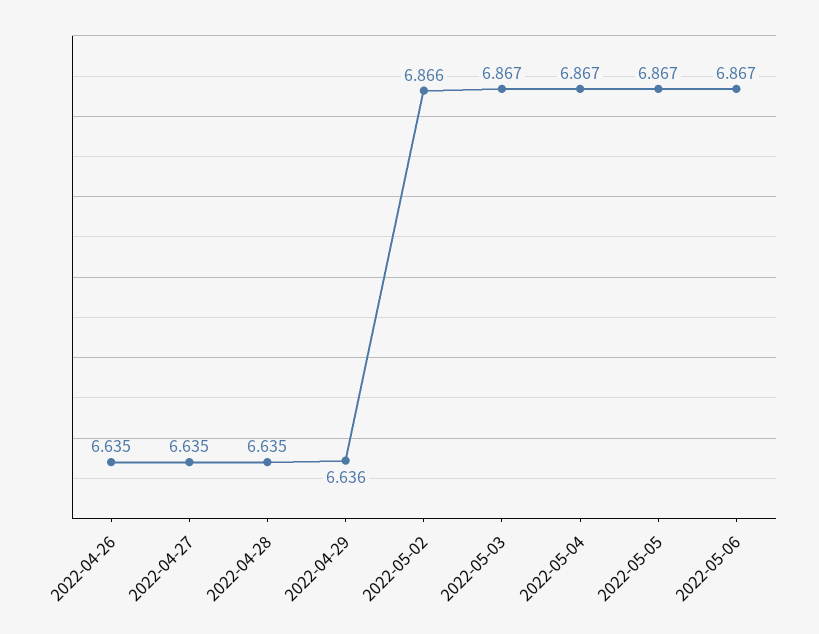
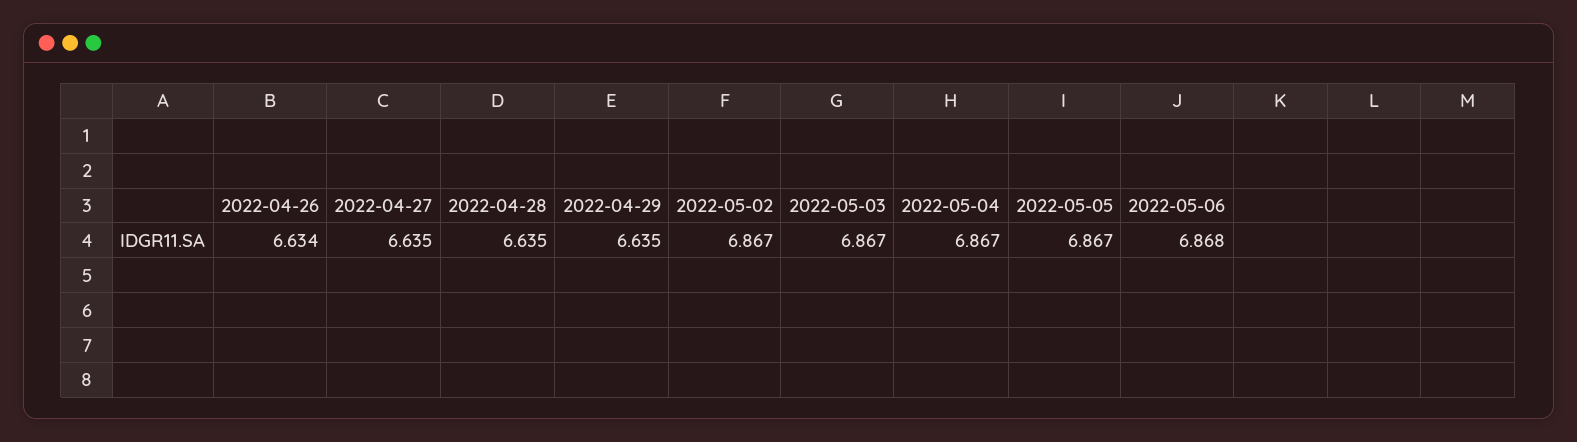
2022-04-26: 6.635 -> 6.634
2022-04-29: 6.636 -> 6.635
2022-05-02: 6.866 -> 6.867
2022-05-06: 6.867 -> 6.868

